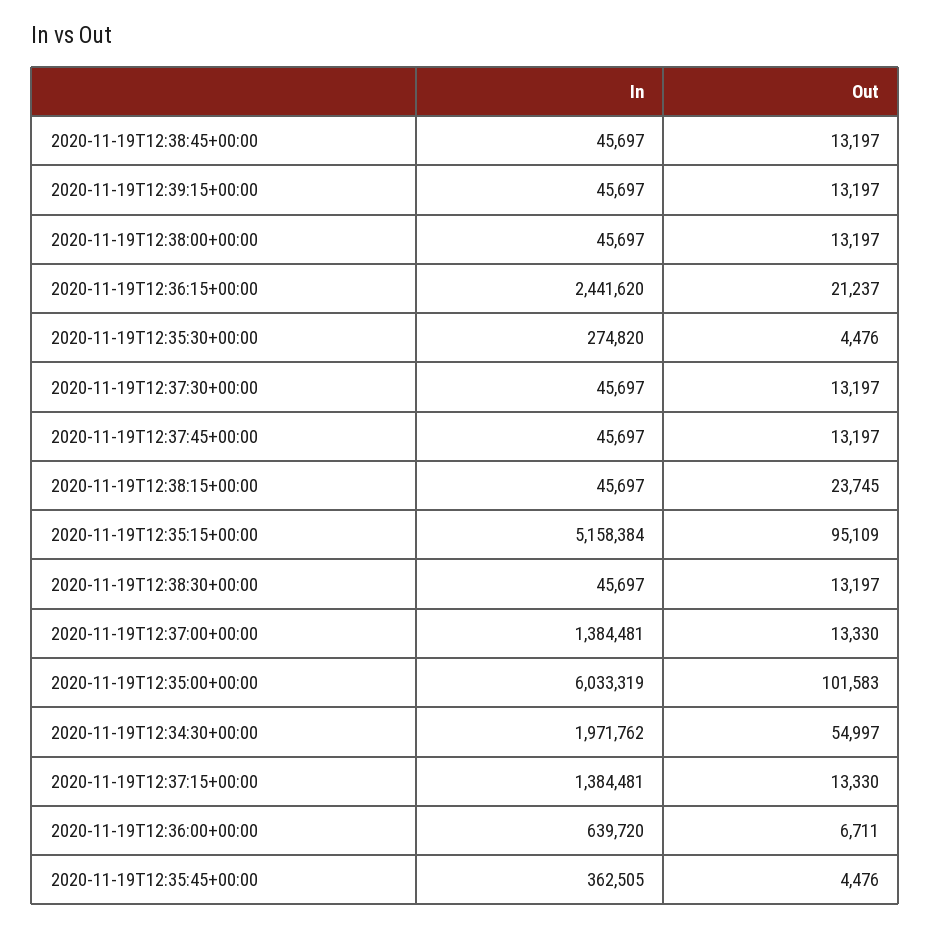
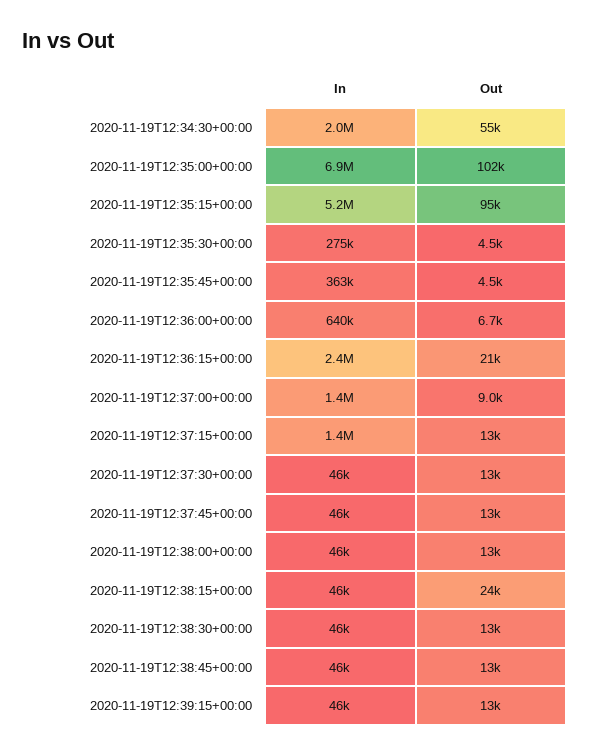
Out, 2020-11-19T12:37:00+00:00: 13330 -> 9000
In, 2020-11-19T12:35:00+00:00: 6033319 -> 6900000

